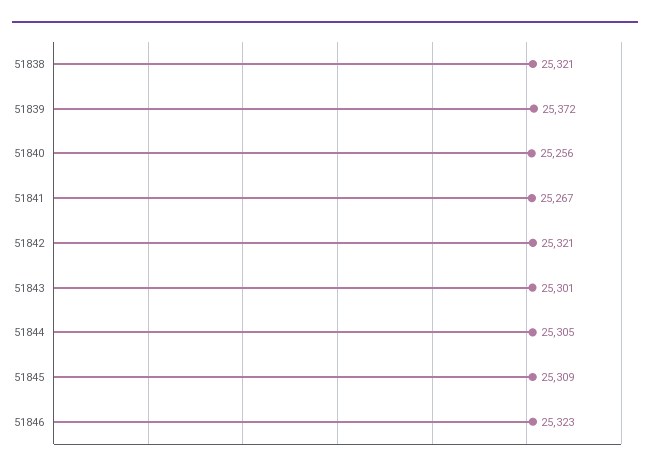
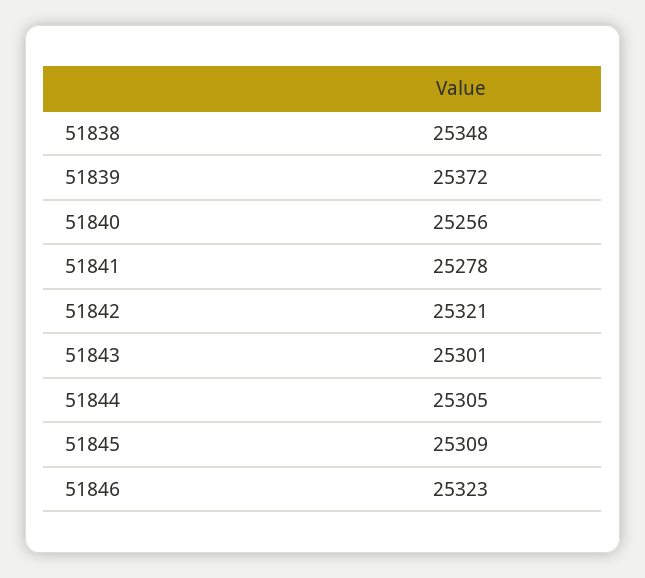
51838: 25321 -> 25348
51841: 25267 -> 25278

